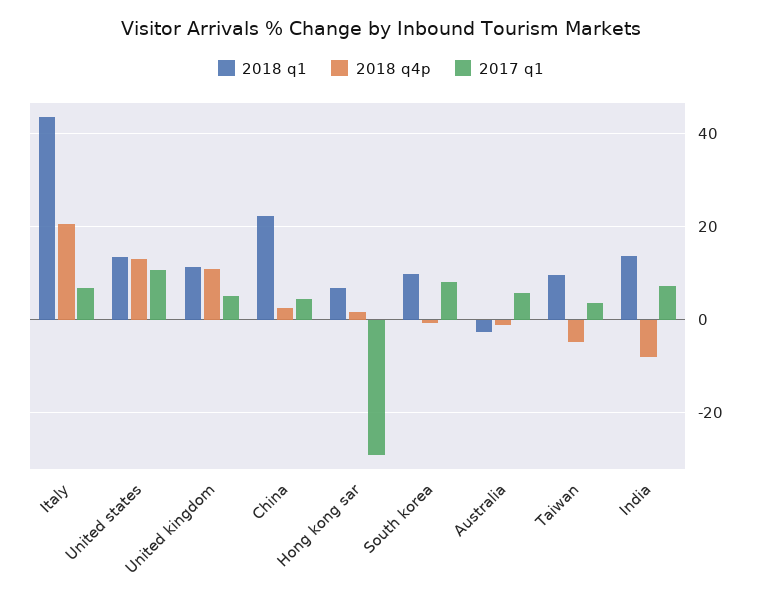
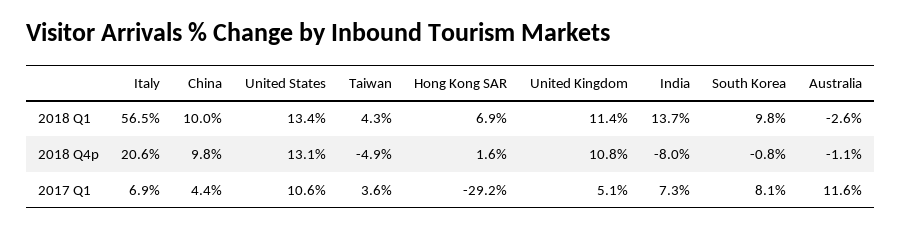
2018 q1, Italy: 44 -> 56.5
2018 q1, China: 22 -> 10
2018 q4p, China: 2 -> 9.8
2017 q1, Australia: 6 -> 11.6
2018 q1, Taiwan: 10 -> 4.3

